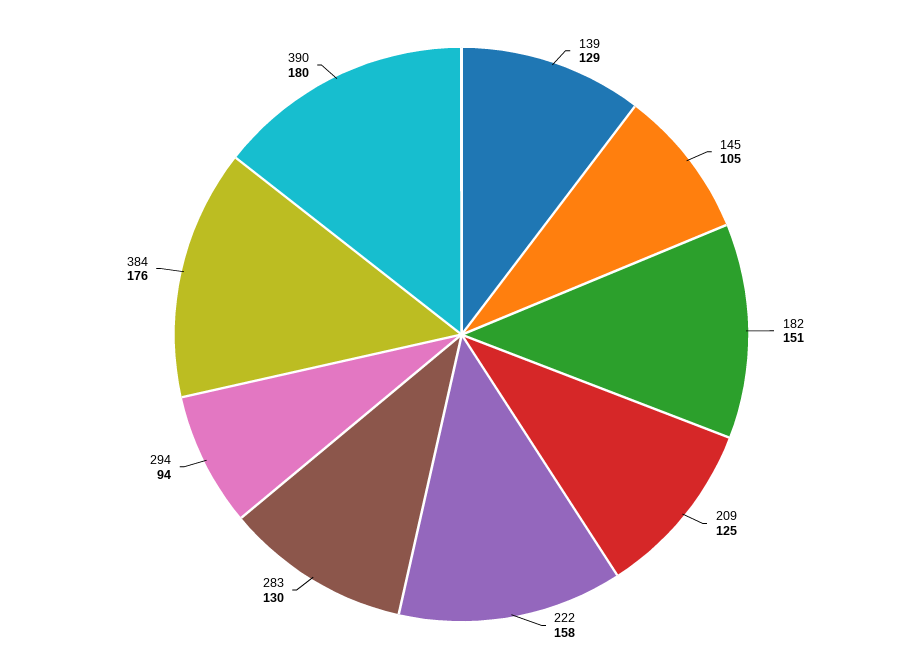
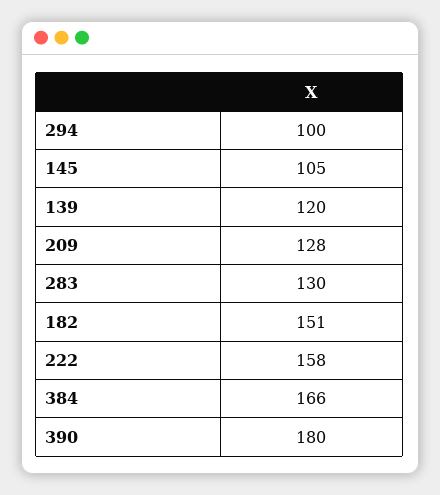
139: 129 -> 120
209: 125 -> 128
294: 94 -> 100
384: 176 -> 166

